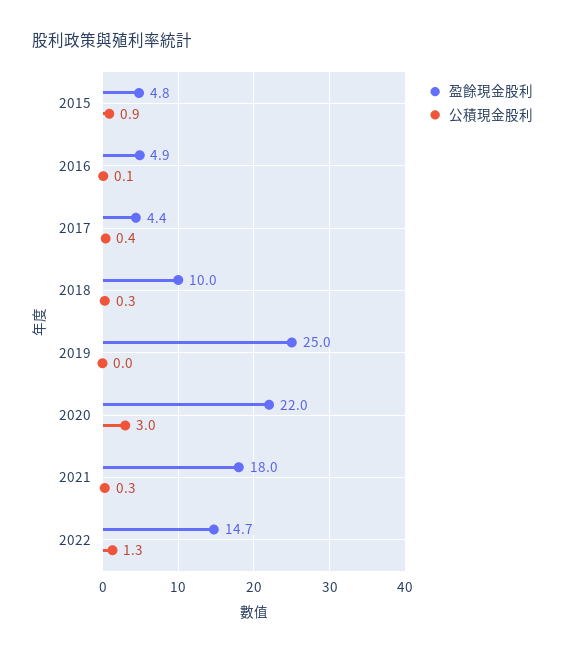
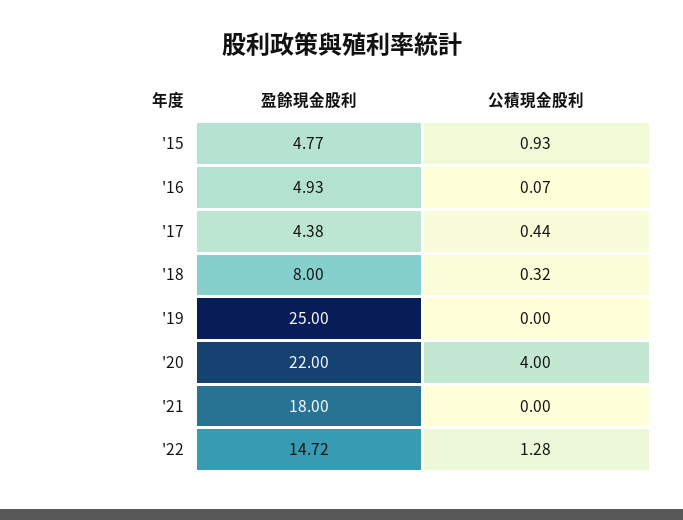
盈餘現金股利, 2018: 10 -> 8
公積現金股利, 2020: 3 -> 4
公積現金股利, 2021: 0.3 -> 0

